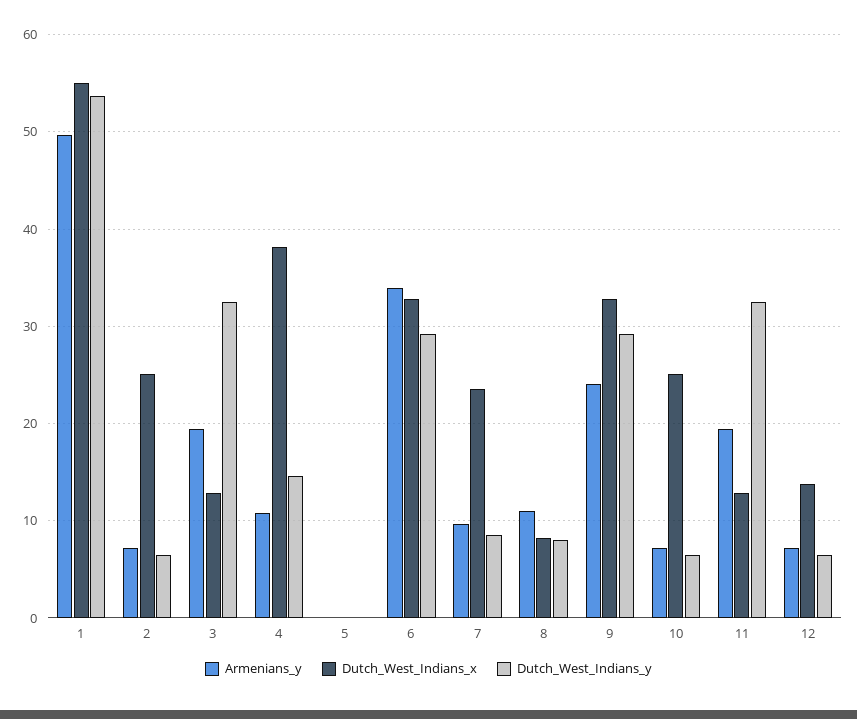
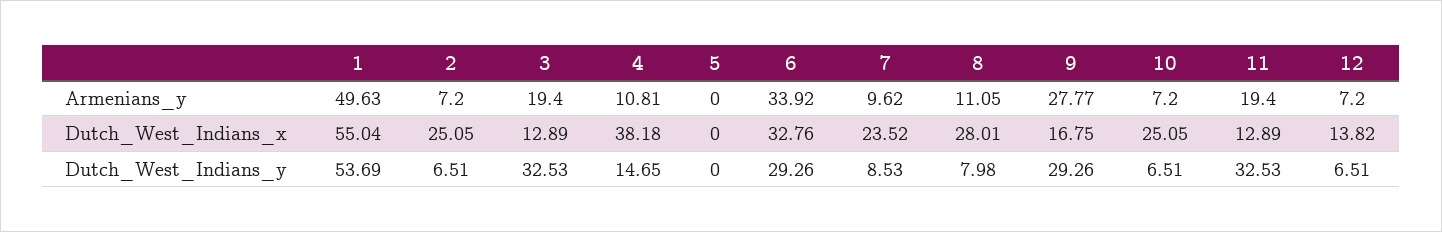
Dutch_West_Indians_x, 8: 8 -> 28.01
Armenians_y, 9: 24 -> 27.77
Dutch_West_Indians_x, 9: 33 -> 16.75

